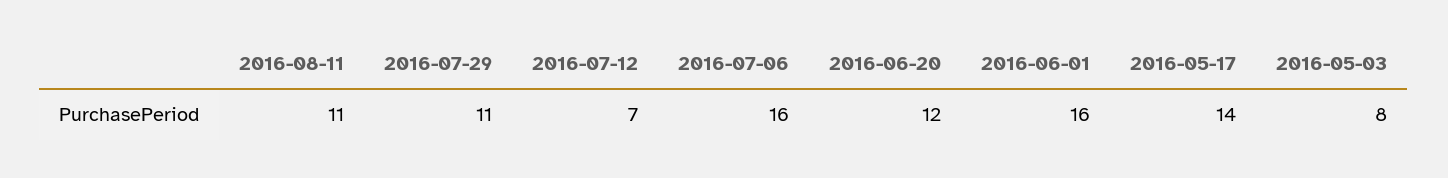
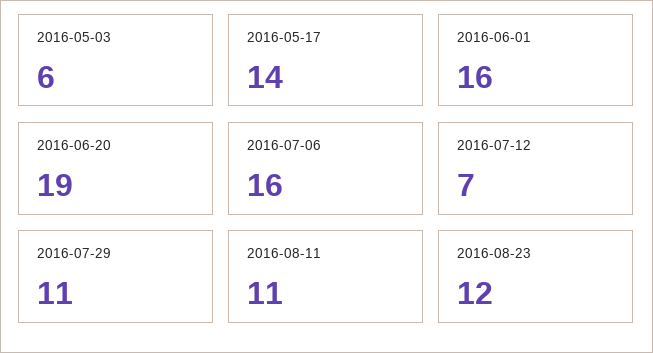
2016-06-20: 12 -> 19
2016-05-03: 8 -> 6
2016-08-23: none -> 12

